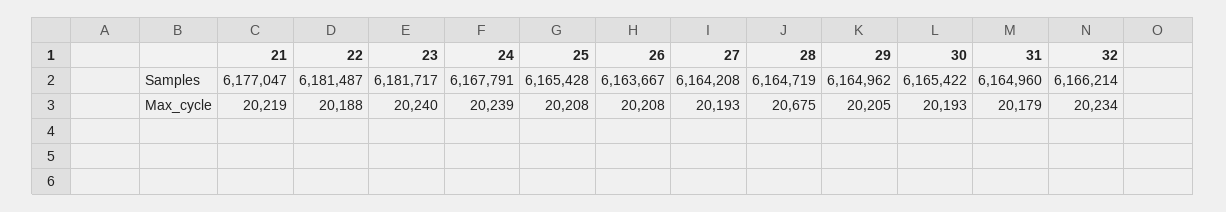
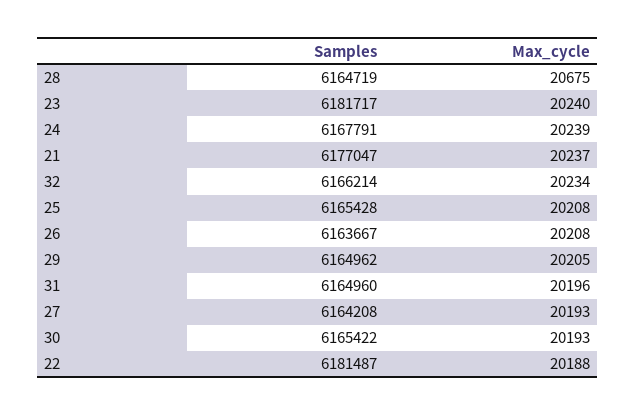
21, Max_cycle: 20219 -> 20237
31, Max_cycle: 20179 -> 20196

